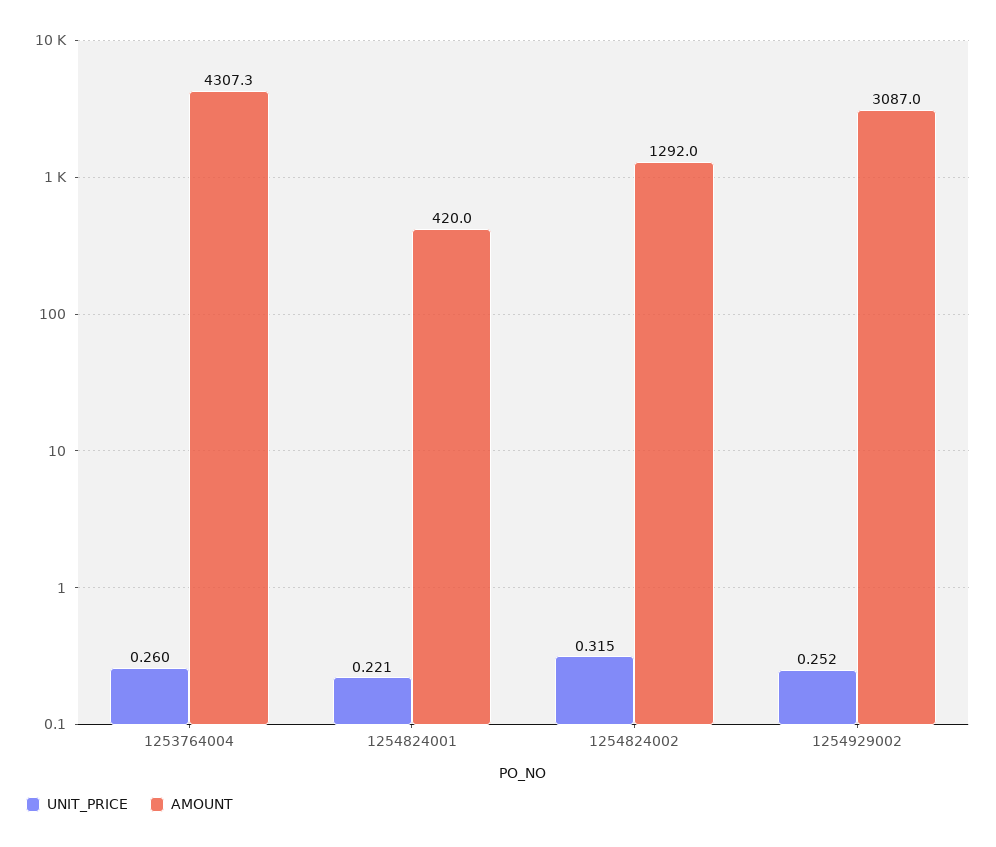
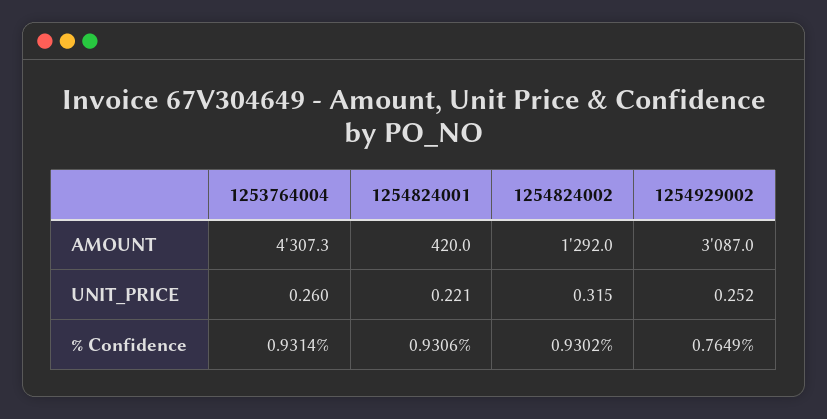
% Confidence, 1253764004: none -> 0.9314
% Confidence, 1254824001: none -> 0.9306
% Confidence, 1254824002: none -> 0.9302
% Confidence, 1254929002: none -> 0.7649

